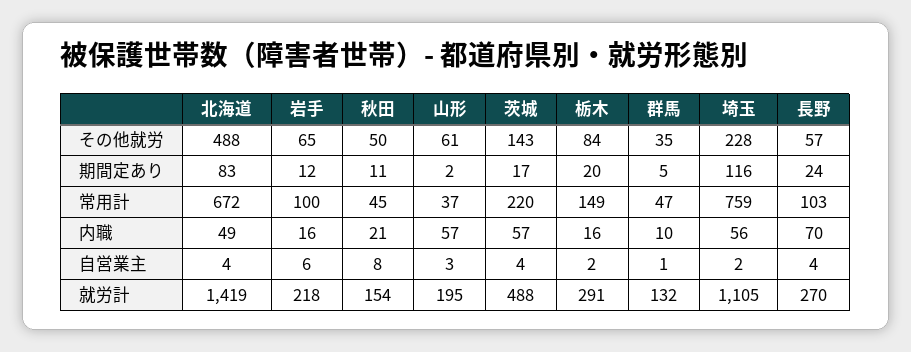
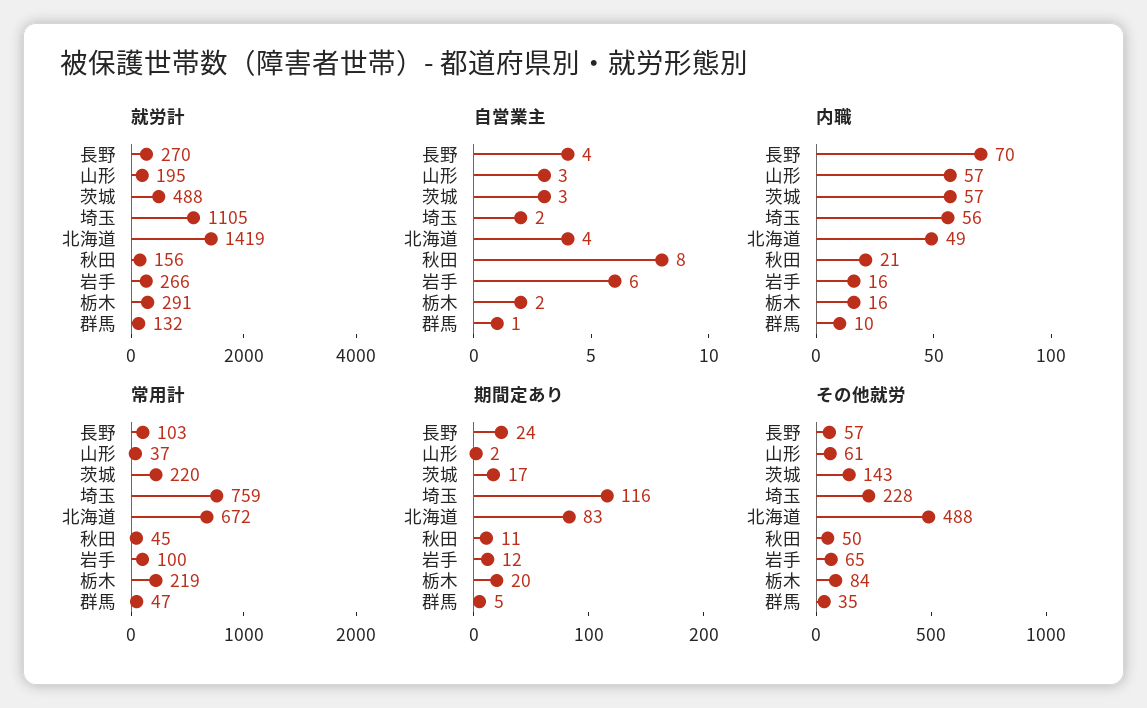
常用計, 栃木: 149 -> 219
自営業主, 茨城: 4 -> 3
就労計, 岩手: 218 -> 266
就労計, 秋田: 154 -> 156

